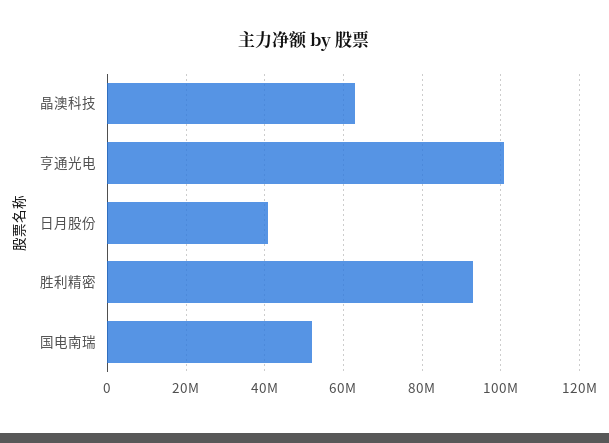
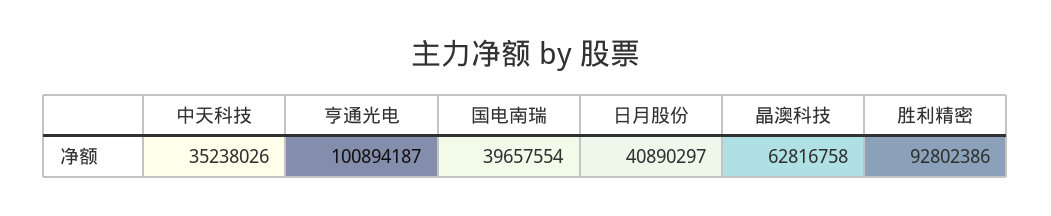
国电南瑞: 52000000 -> 39657554
中天科技: none -> 35238026

